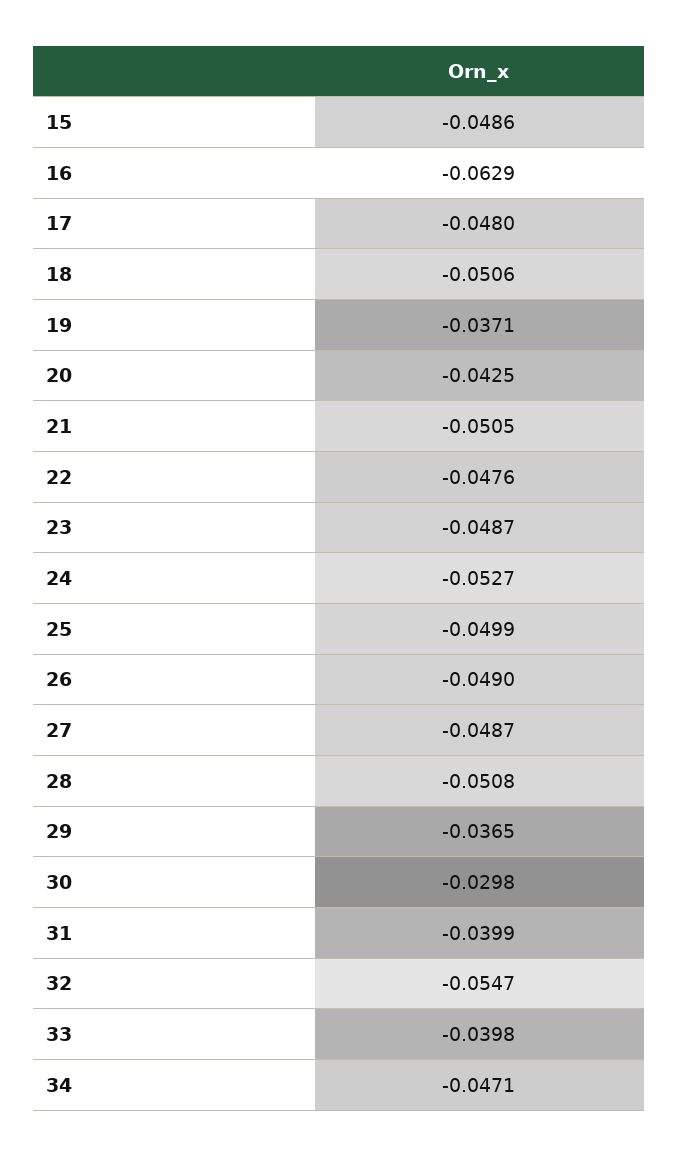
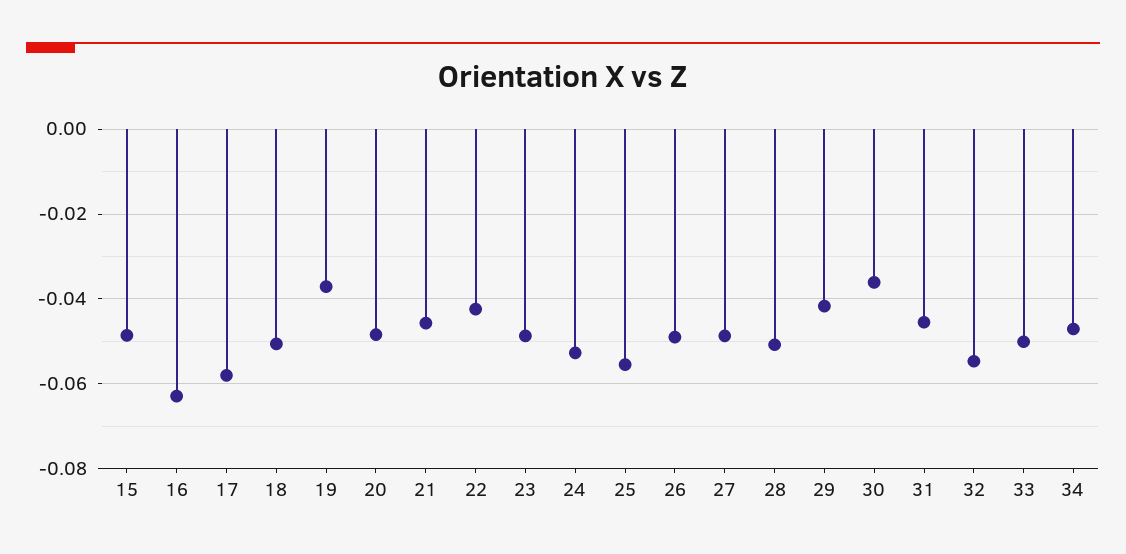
17: -0.048 -> -0.058
20: -0.0425 -> -0.048
21: -0.0505 -> -0.046
22: -0.0476 -> -0.042
25: -0.0499 -> -0.056
29: -0.0365 -> -0.042
30: -0.0298 -> -0.036
31: -0.0399 -> -0.046
33: -0.0398 -> -0.05

